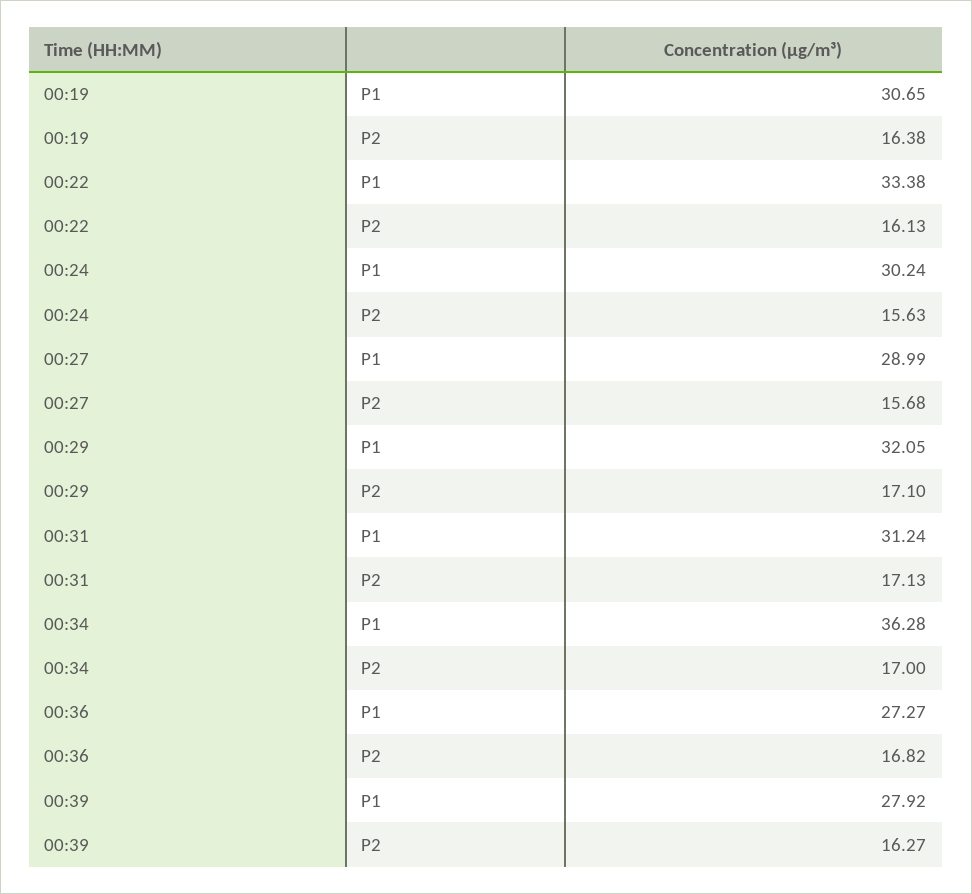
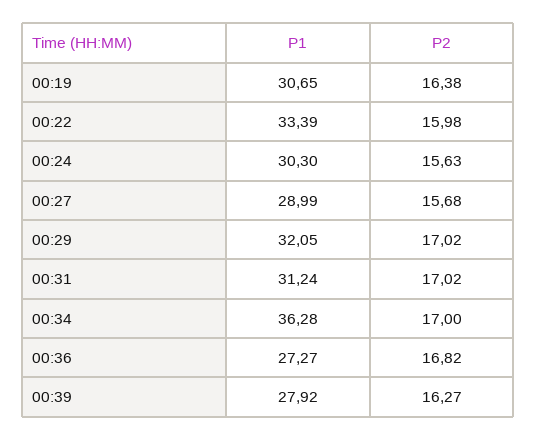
00:22, P1: 33.38 -> 33.39
00:22, P2: 16.13 -> 15.98
00:24, P1: 30.24 -> 30.3
00:29, P2: 17.1 -> 17.02
00:31, P2: 17.13 -> 17.02

